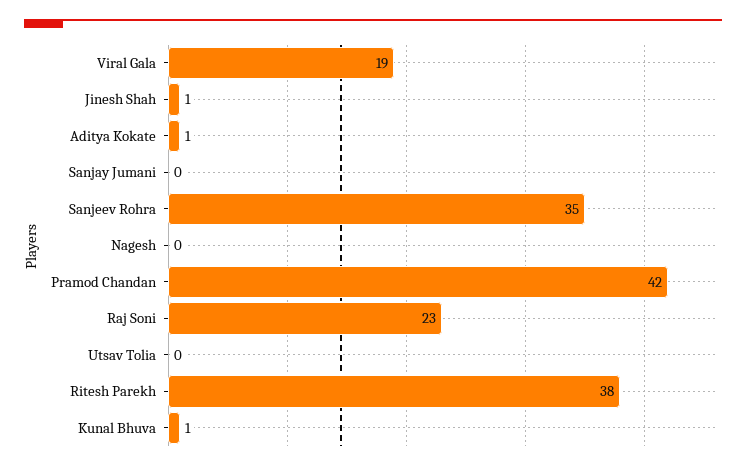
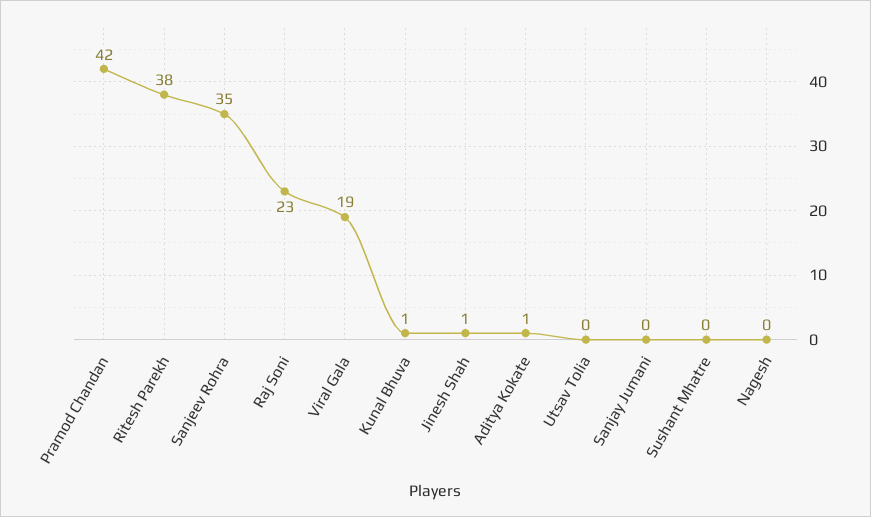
Sushant Mhatre: none -> 0

